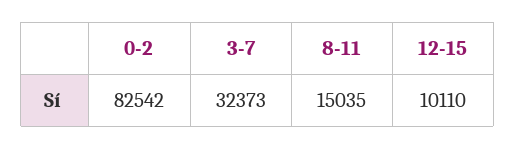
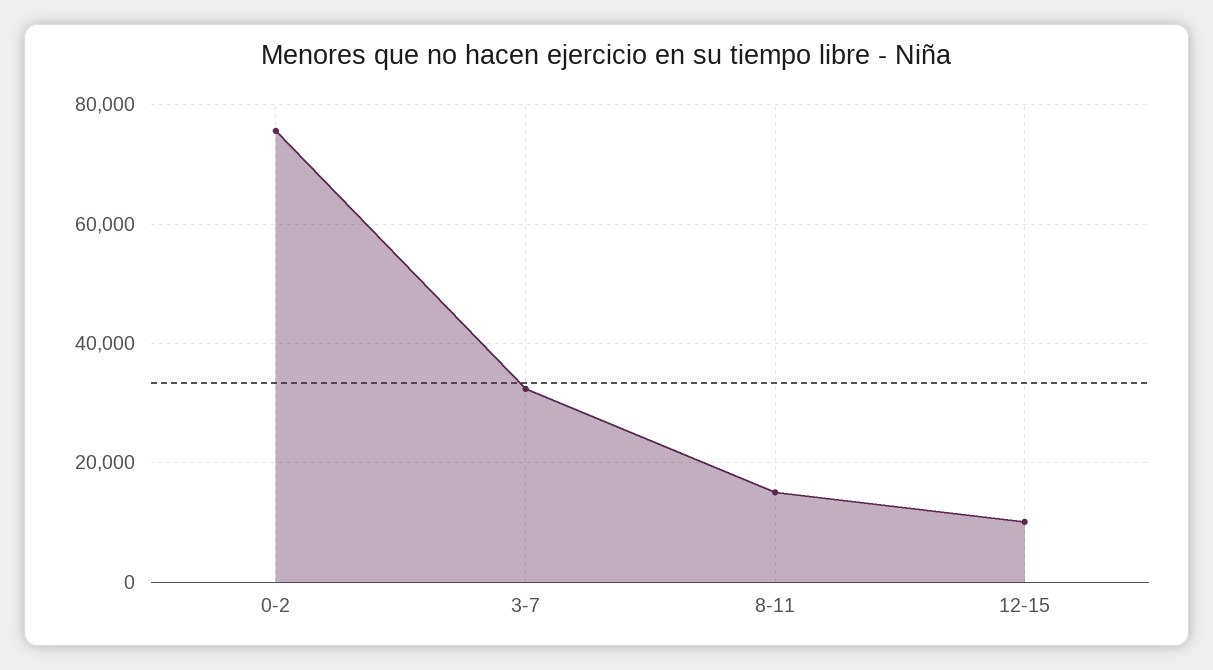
0-2: 82542 -> 76000

